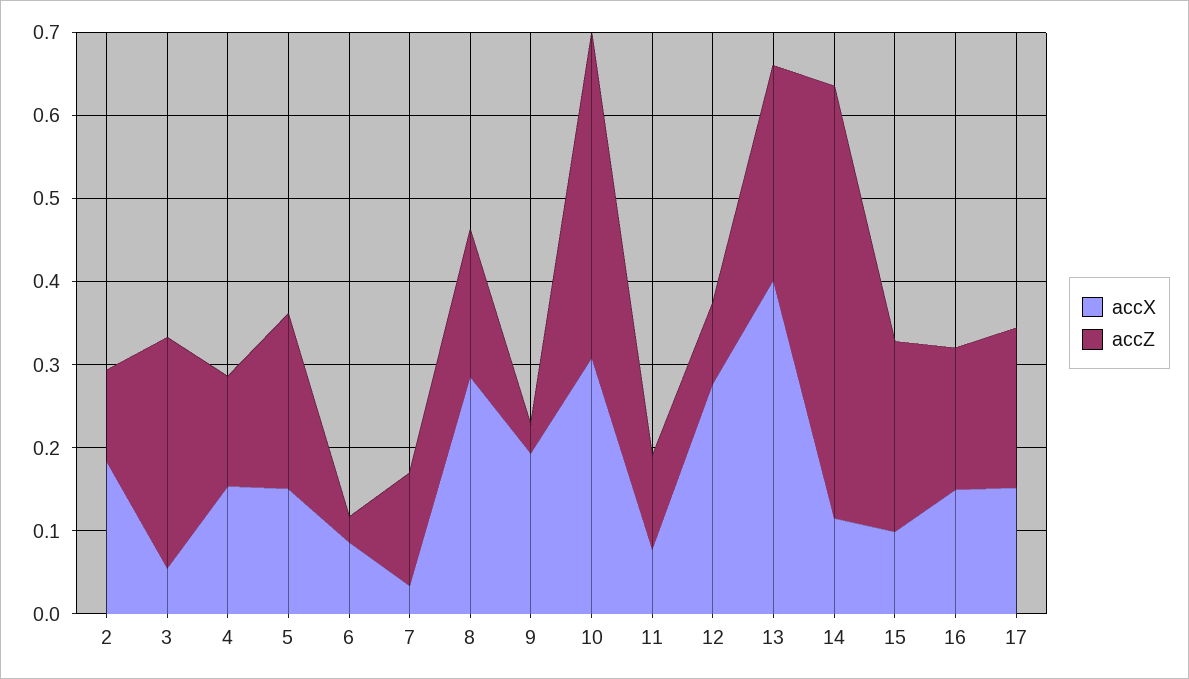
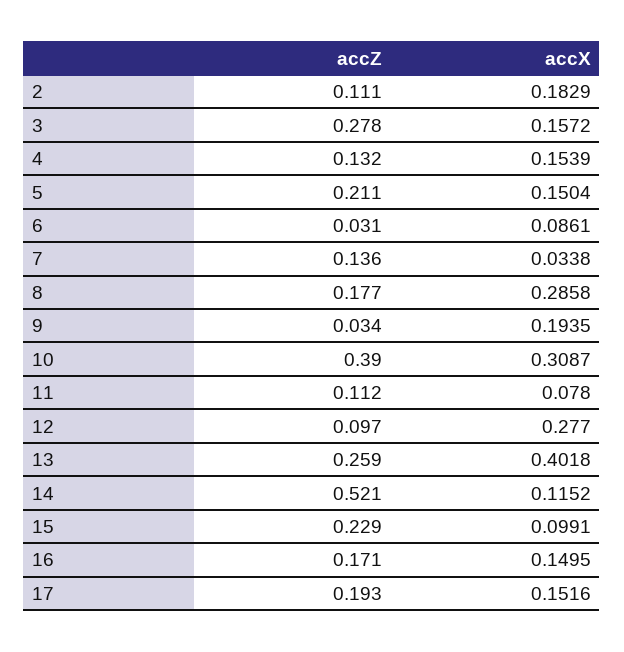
accX, 3: 0.06 -> 0.1572

